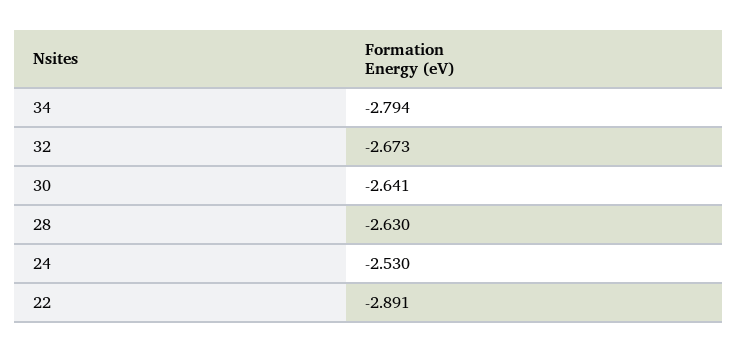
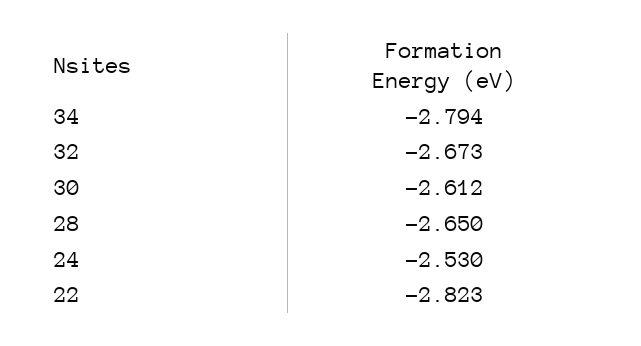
30: -2.641 -> -2.612
28: -2.63 -> -2.65
22: -2.891 -> -2.823

